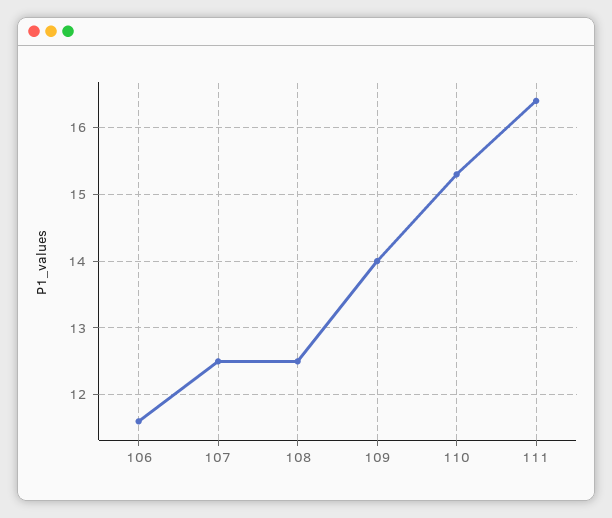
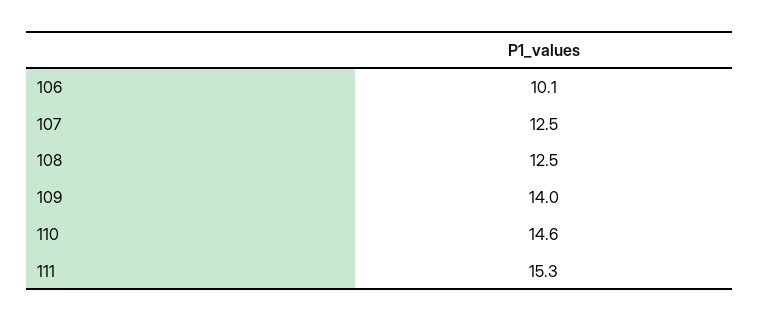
106: 11.6 -> 10.1
110: 15.3 -> 14.6
111: 16.4 -> 15.3

